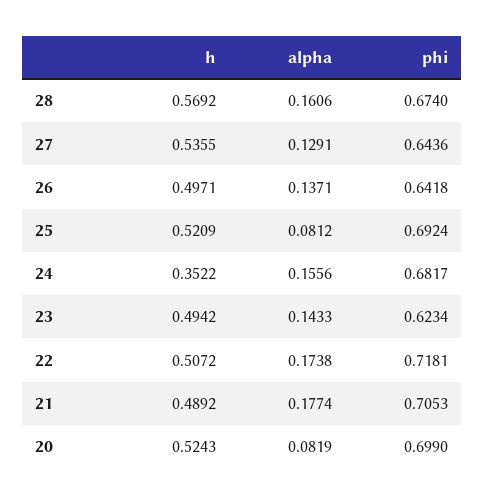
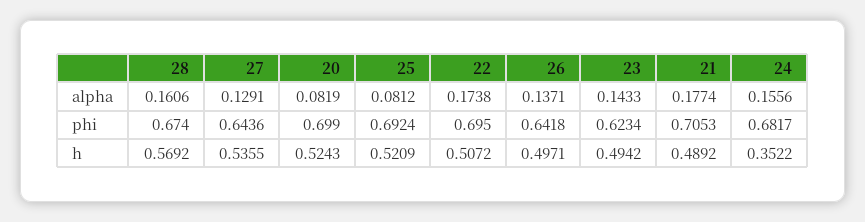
phi, 22: 0.7181 -> 0.695

